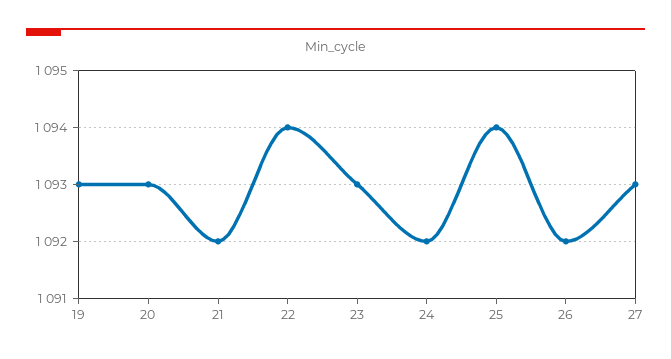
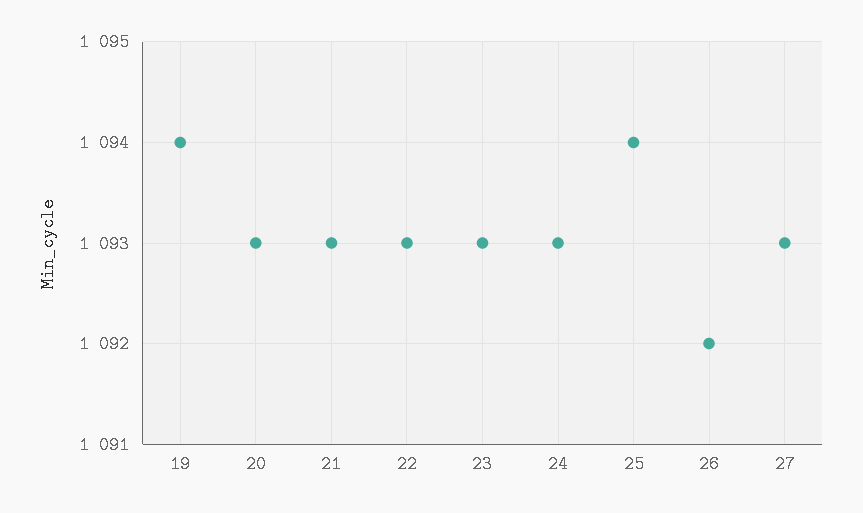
19: 1093 -> 1094
21: 1092 -> 1093
22: 1094 -> 1093
24: 1092 -> 1093

